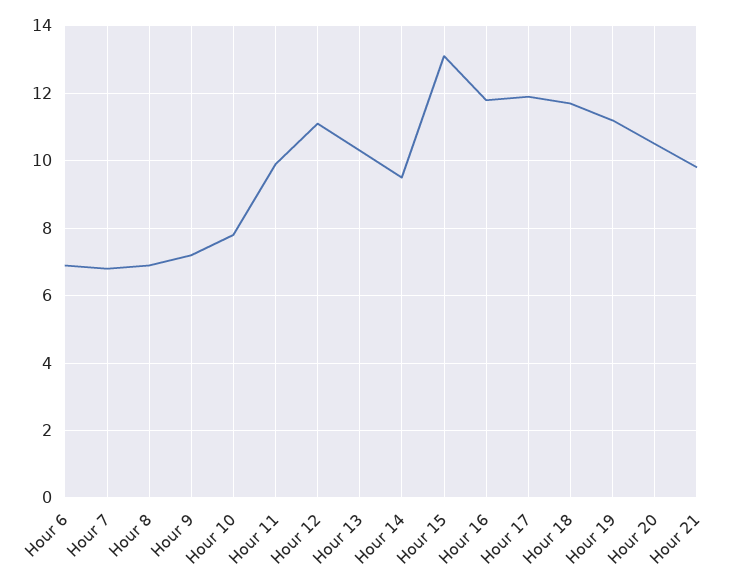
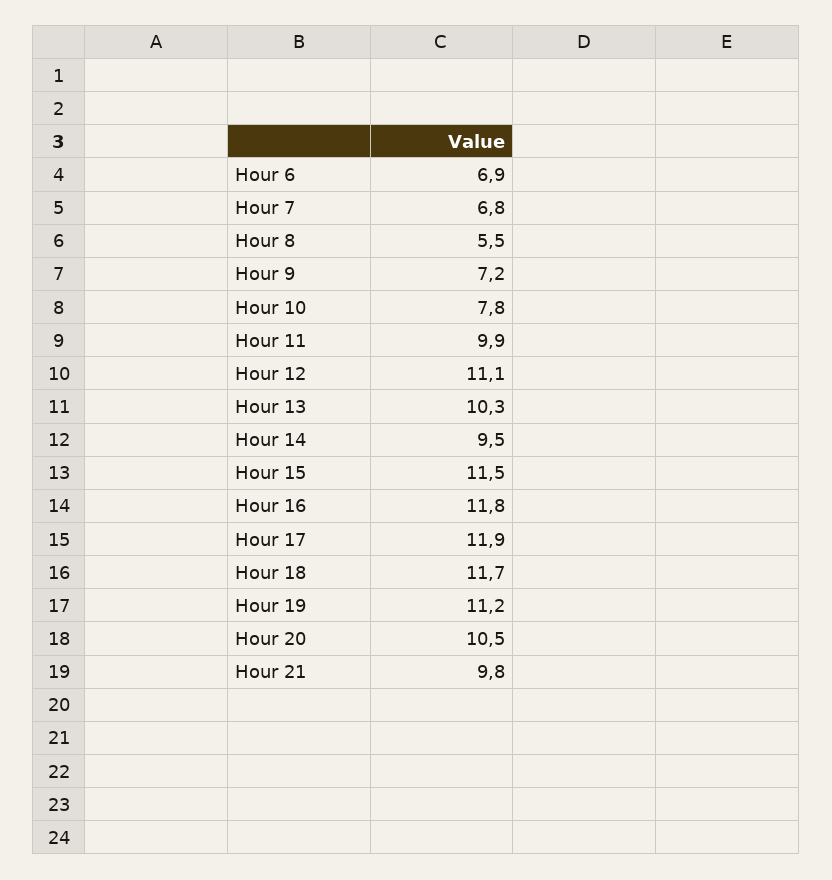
Hour 8: 7 -> 5.5
Hour 15: 13 -> 11.5

